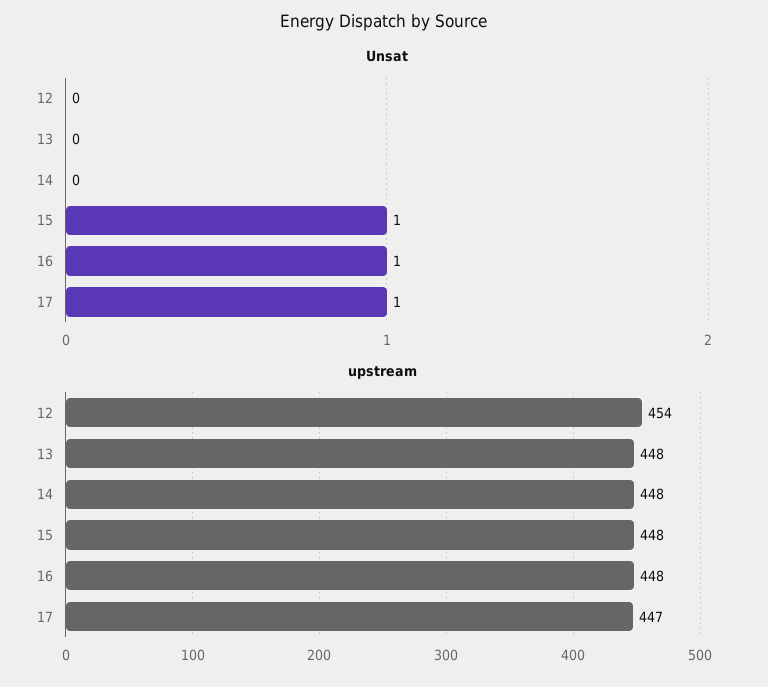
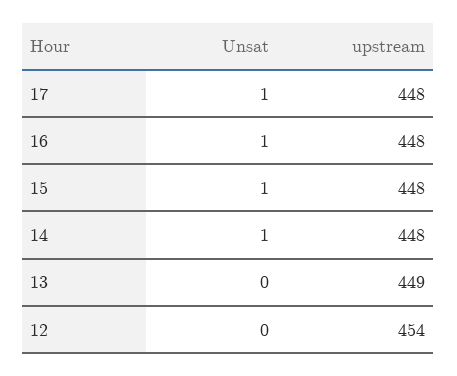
Unsat, 14: 0 -> 1
upstream, 13: 448 -> 449
upstream, 17: 447 -> 448

